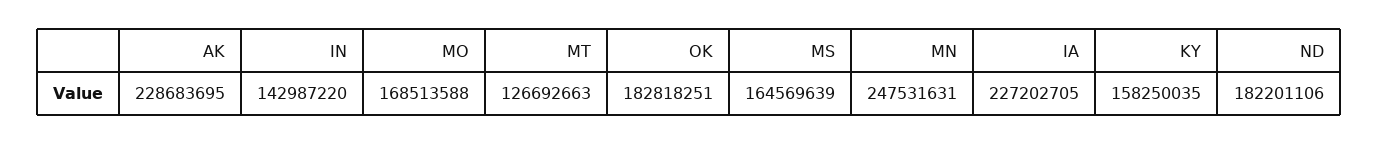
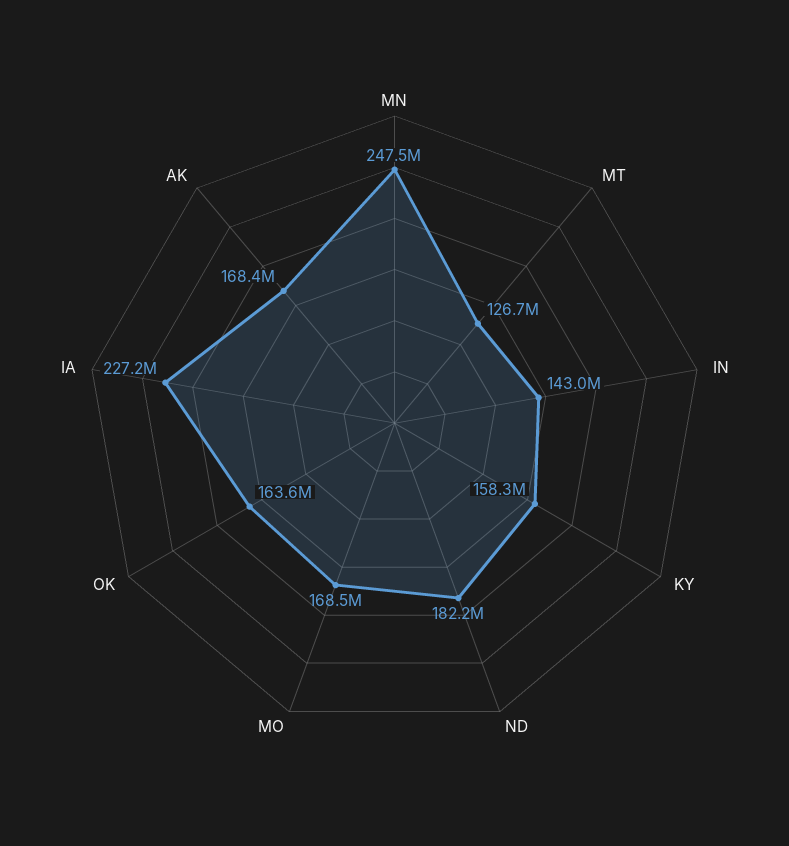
AK: 228683695 -> 168400000
OK: 182818251 -> 163600000
MS: 164569639 -> none

